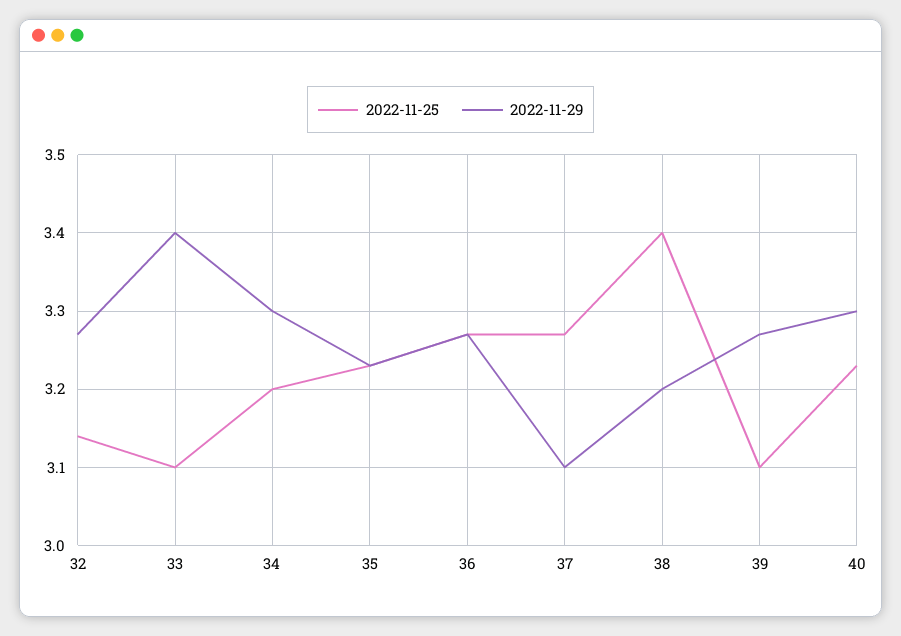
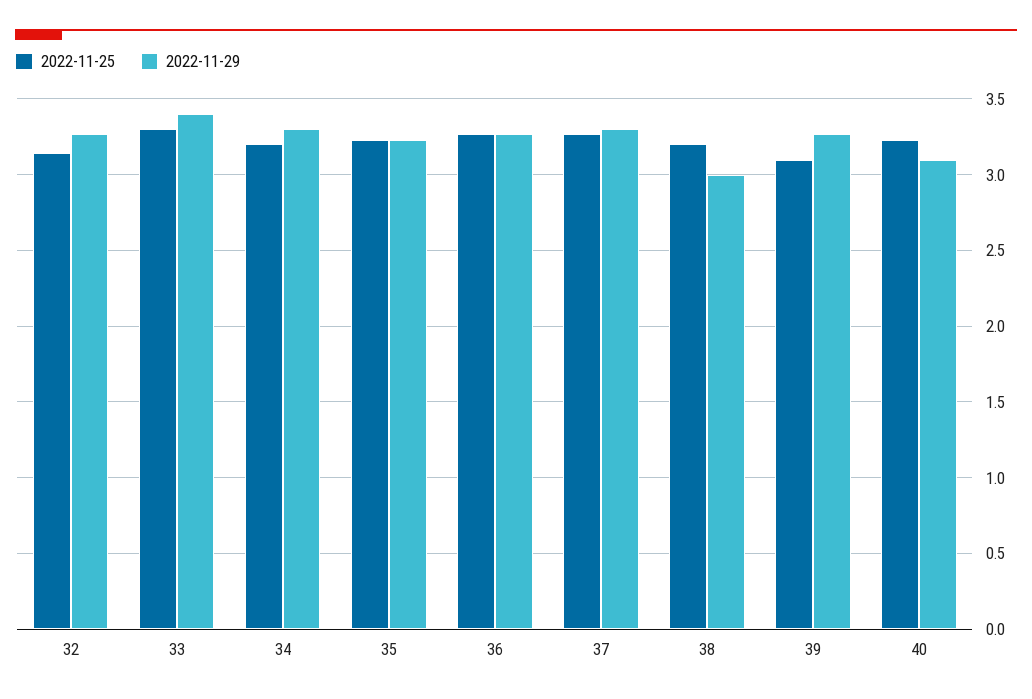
2022-11-25, 33: 3.1 -> 3.3
2022-11-29, 37: 3.1 -> 3.3
2022-11-25, 38: 3.4 -> 3.2
2022-11-29, 38: 3.2 -> 3
2022-11-29, 40: 3.3 -> 3.1

